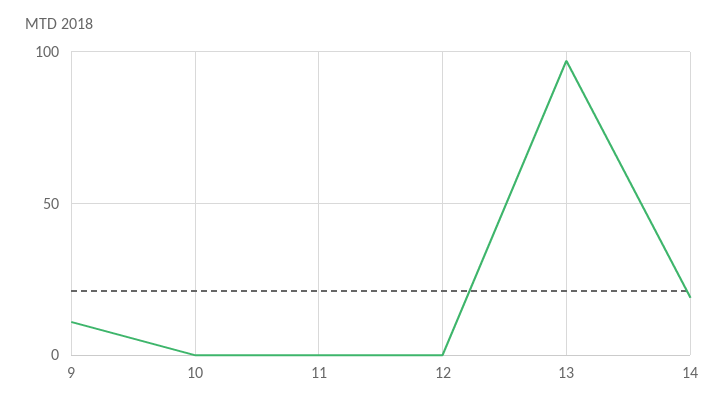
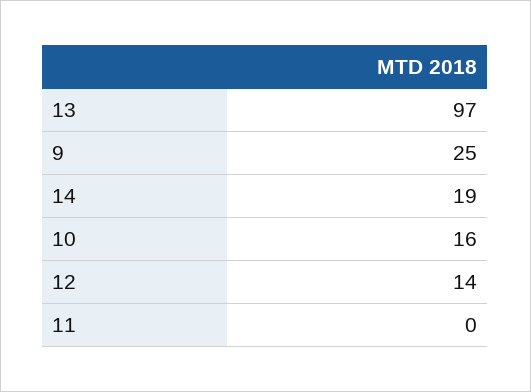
9: 10 -> 25
10: 0 -> 16
12: 0 -> 14

